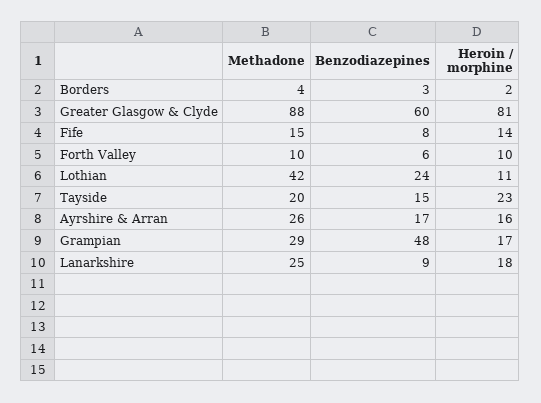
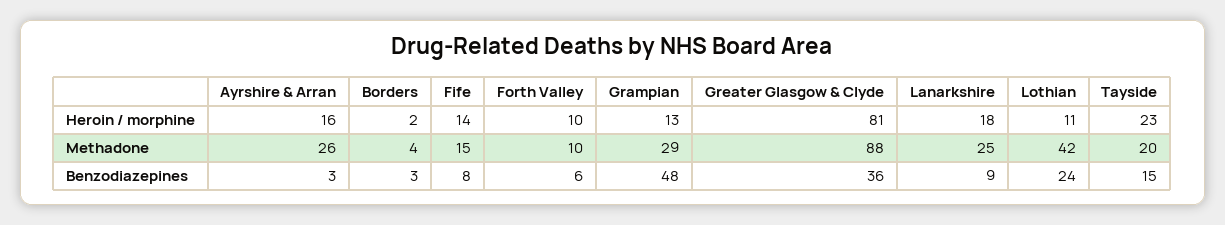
Benzodiazepines, Greater Glasgow & Clyde: 60 -> 36
Benzodiazepines, Ayrshire & Arran: 17 -> 3
Heroin / morphine, Grampian: 17 -> 13

